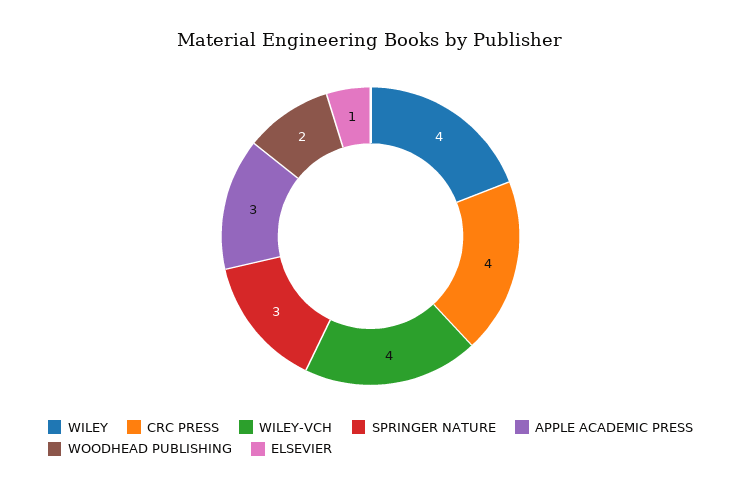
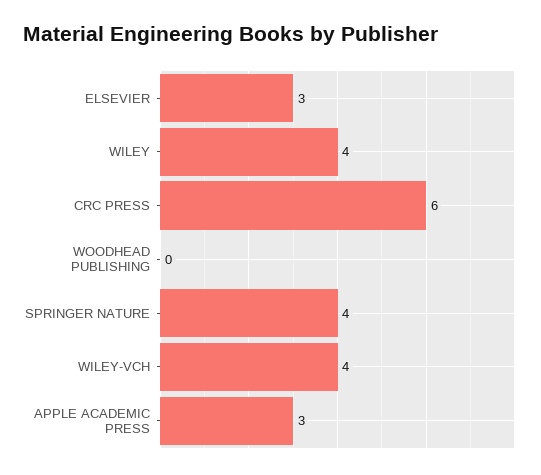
CRC PRESS: 4 -> 6
SPRINGER NATURE: 3 -> 4
WOODHEAD PUBLISHING: 2 -> 0
ELSEVIER: 1 -> 3

